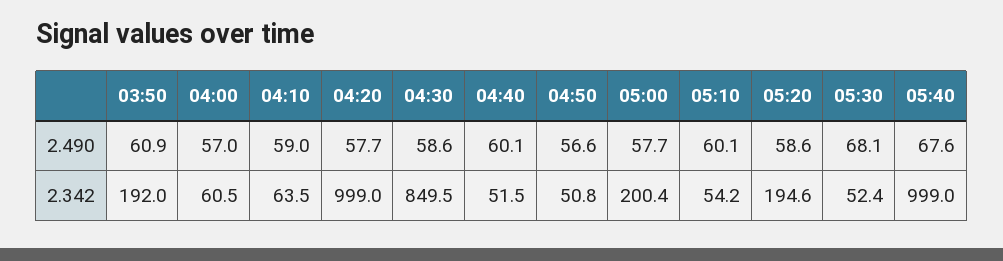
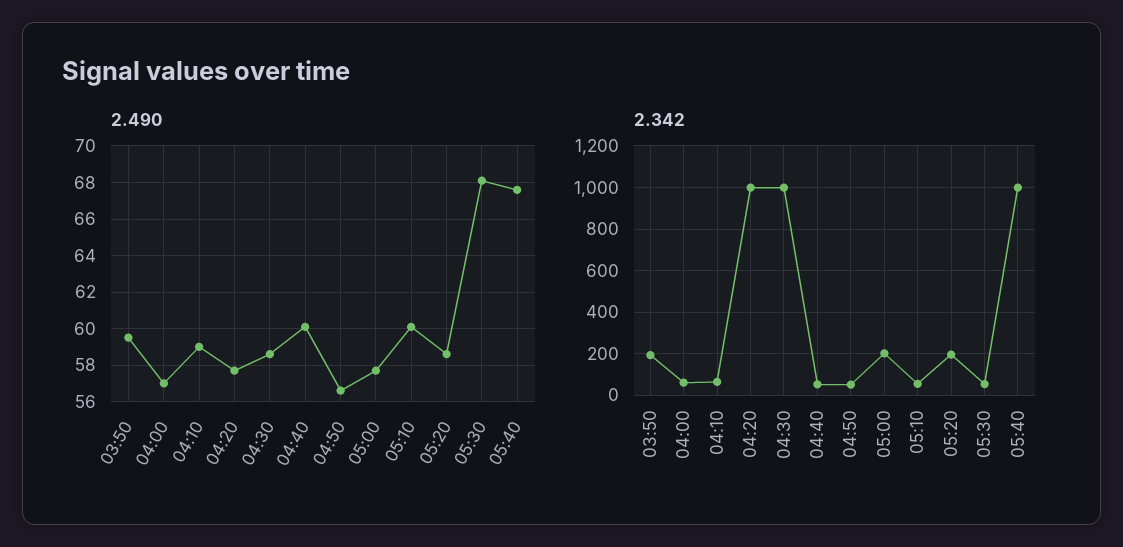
2.490, 03:50: 60.9 -> 59.5
2.342, 04:30: 849.5 -> 1000

